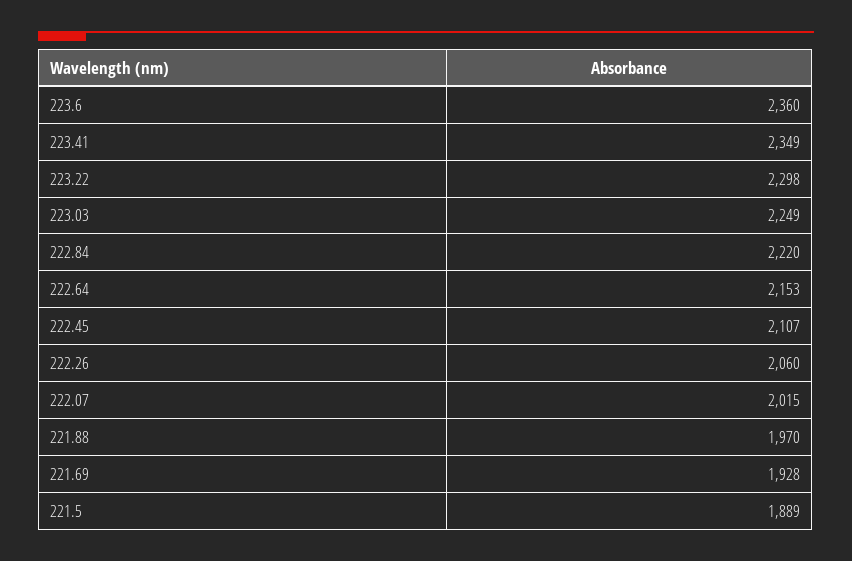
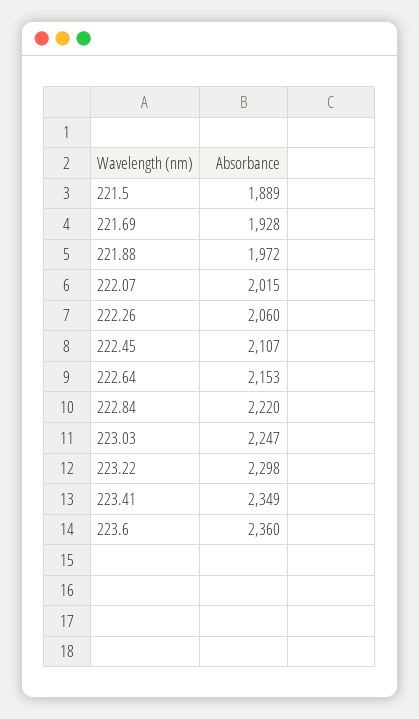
223.03: 2249 -> 2247
221.88: 1970 -> 1972

